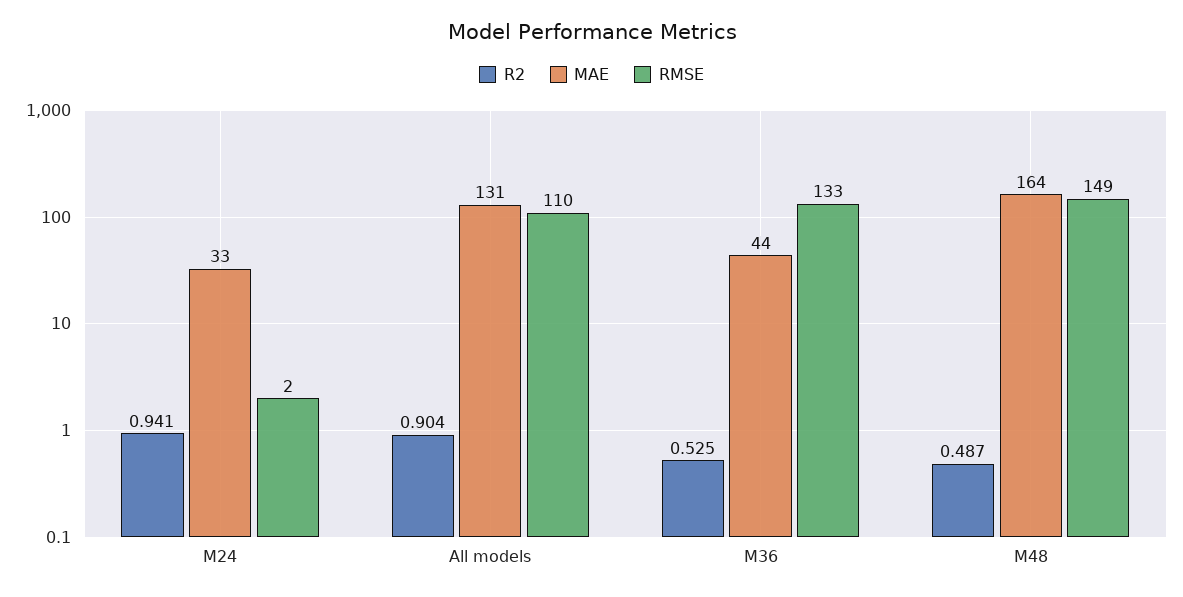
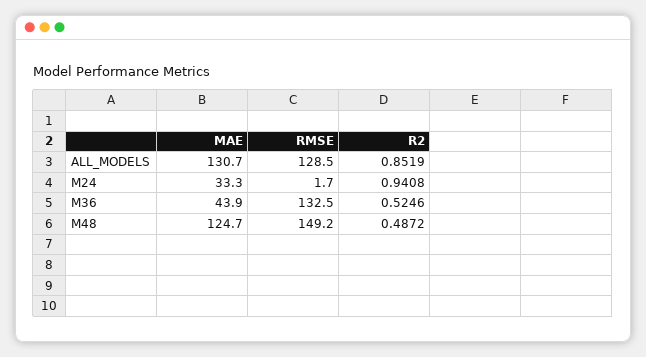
R2, All models: 0.904 -> 0.8519
RMSE, All models: 110 -> 128.5
MAE, M48: 164 -> 124.7

